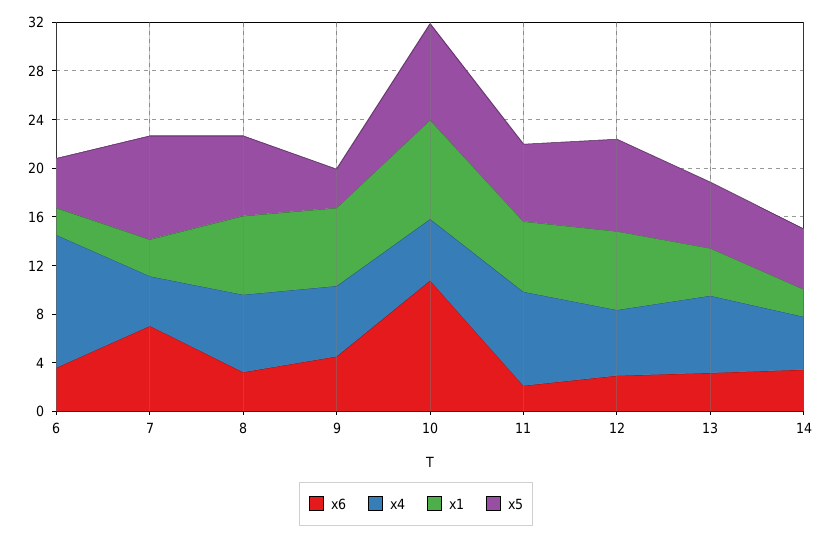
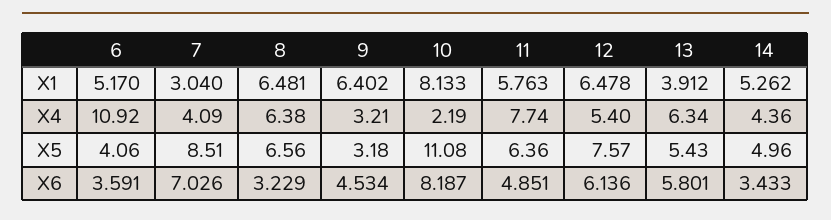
x1, 6: 2 -> 5.17
x4, 9: 6 -> 3.21
x6, 10: 11 -> 8.187
x4, 10: 5 -> 2.19
x5, 10: 8 -> 11.08
x6, 11: 2 -> 4.851
x6, 12: 3 -> 6.136
x6, 13: 3 -> 5.801
x1, 14: 2 -> 5.262

